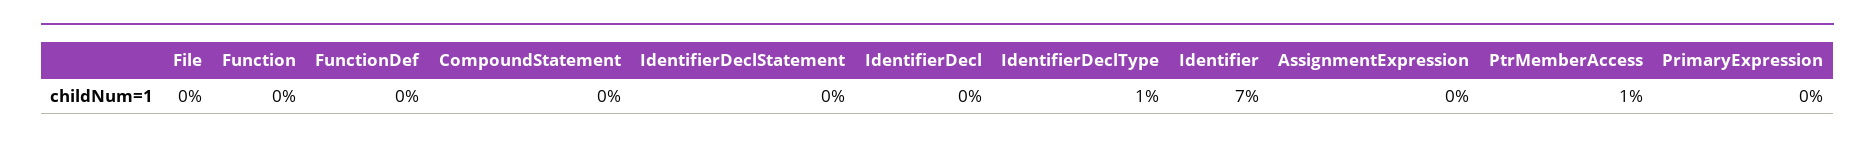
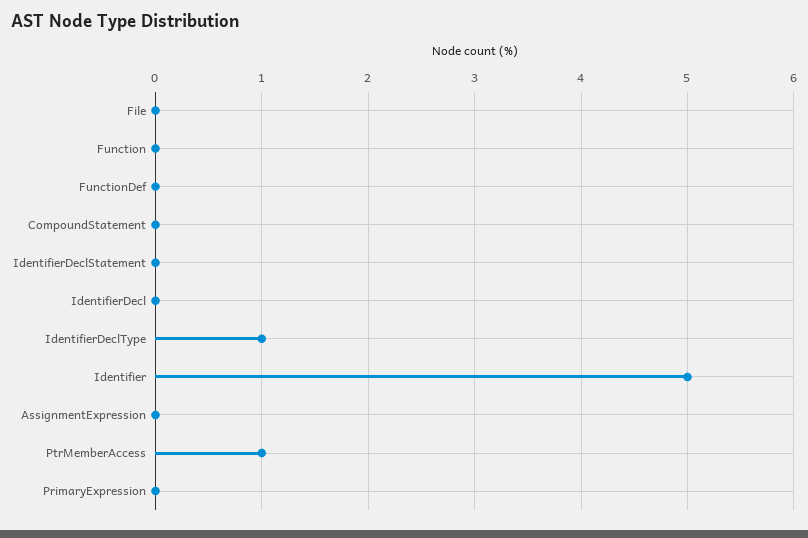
Identifier: 7 -> 5

